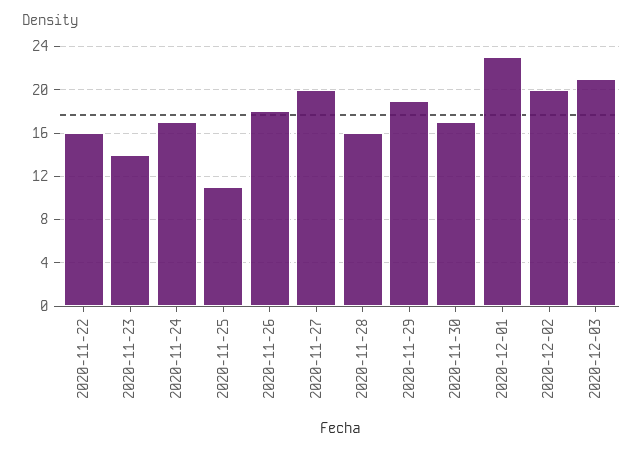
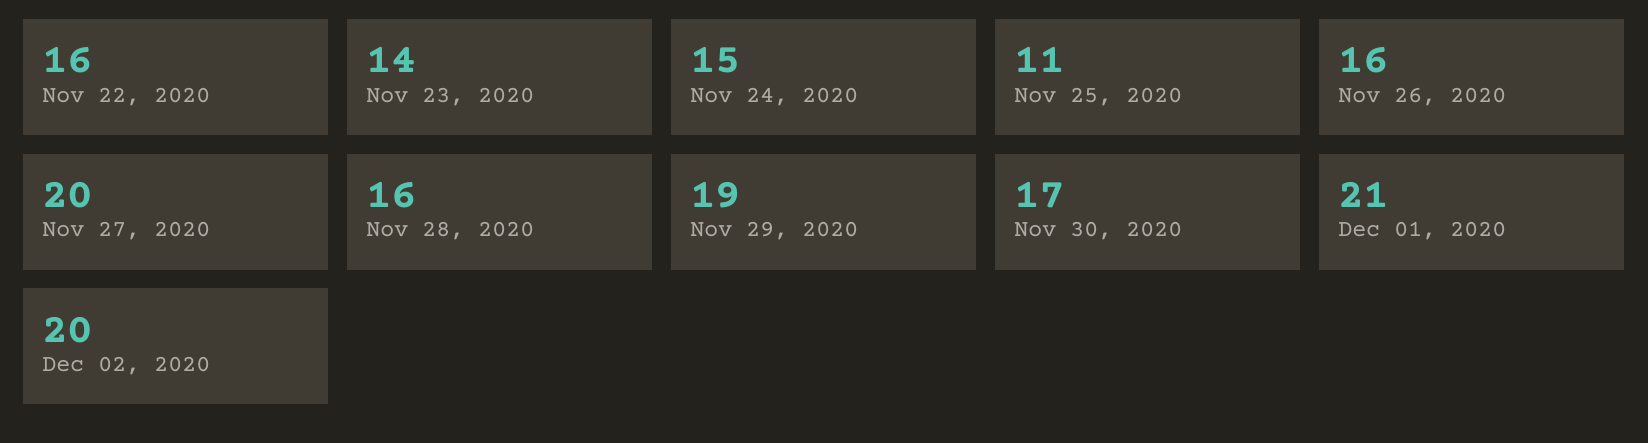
2020-11-24: 17 -> 15
2020-11-26: 18 -> 16
2020-12-01: 23 -> 21
2020-12-03: 21 -> none

